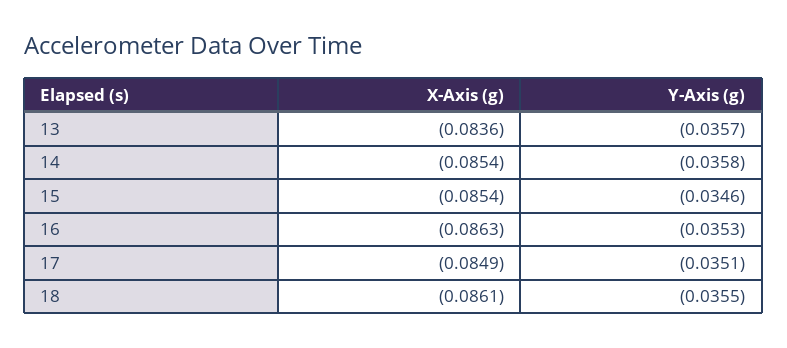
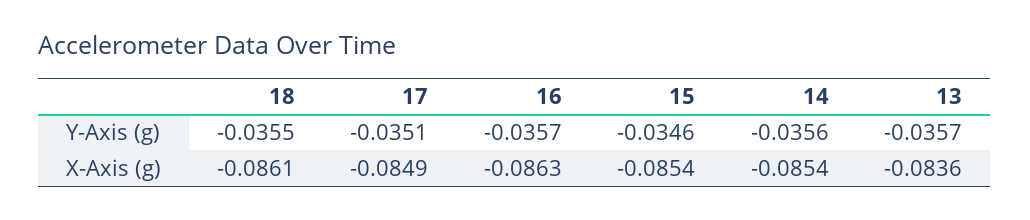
Y-Axis (g), 14: -0.0358 -> -0.0356
Y-Axis (g), 16: -0.0353 -> -0.0357

